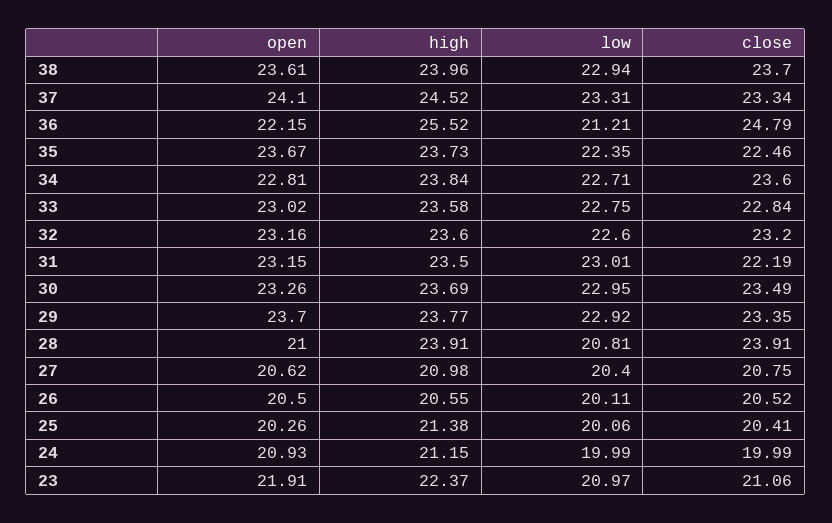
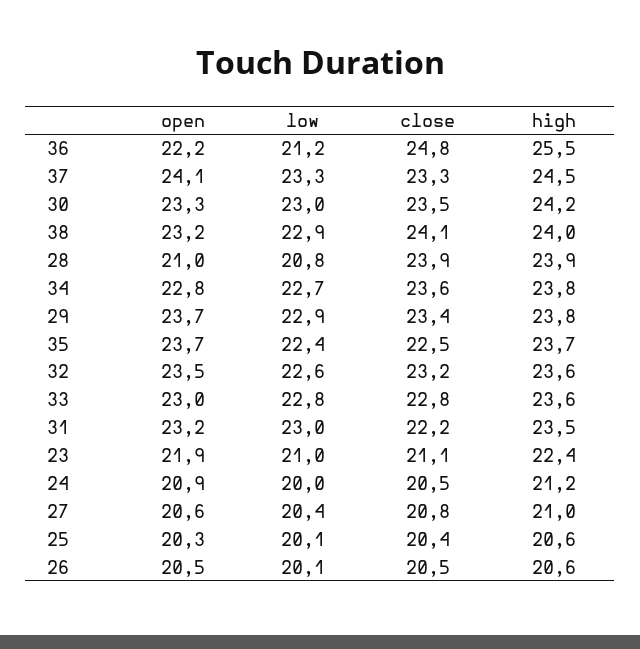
open, 38: 23.61 -> 23.2
close, 38: 23.7 -> 24.1
open, 32: 23.16 -> 23.5
high, 30: 23.69 -> 24.2
high, 25: 21.38 -> 20.6
close, 24: 19.99 -> 20.5

